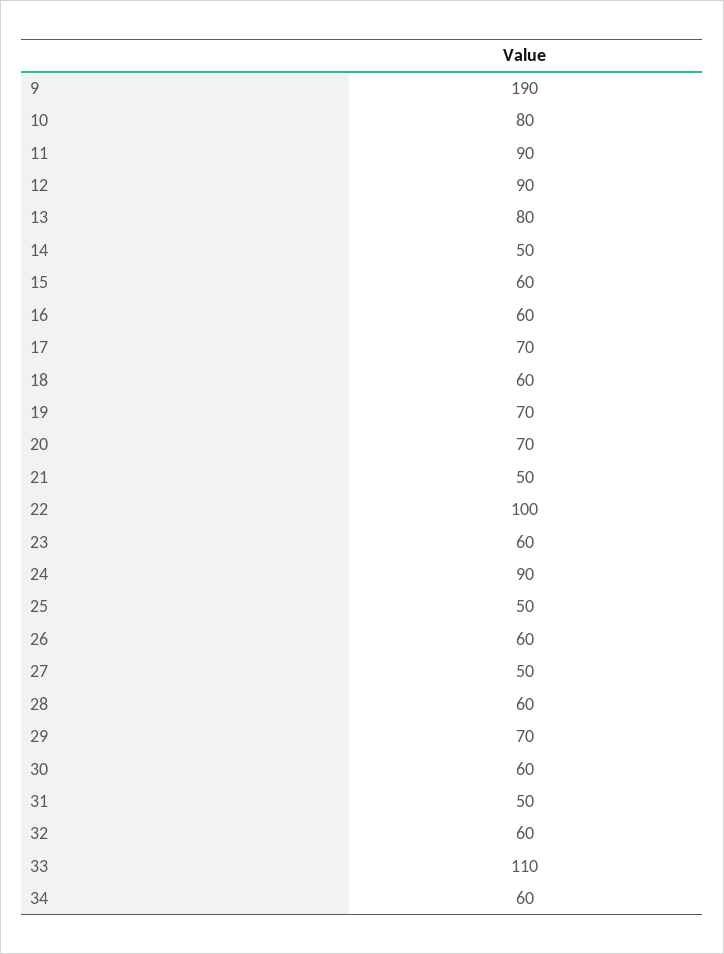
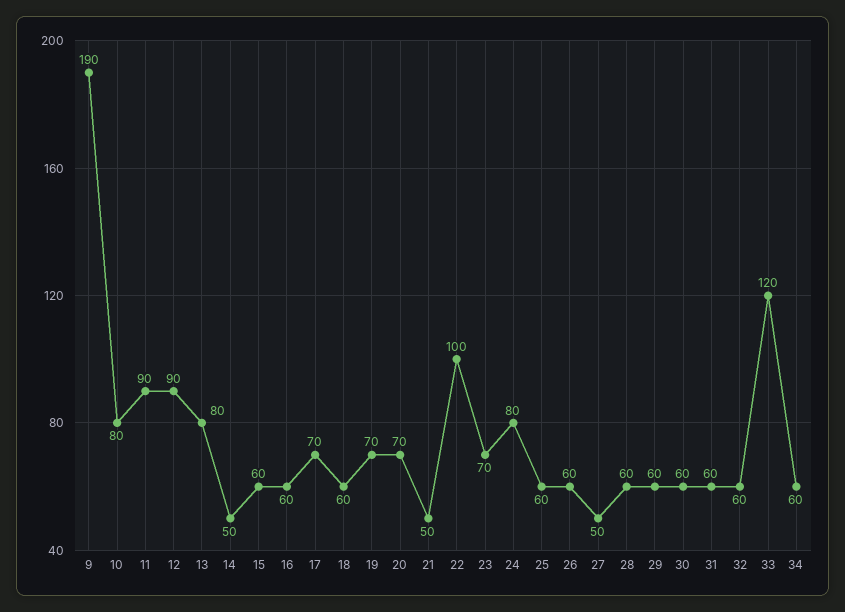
23: 60 -> 70
24: 90 -> 80
25: 50 -> 60
29: 70 -> 60
31: 50 -> 60
33: 110 -> 120

